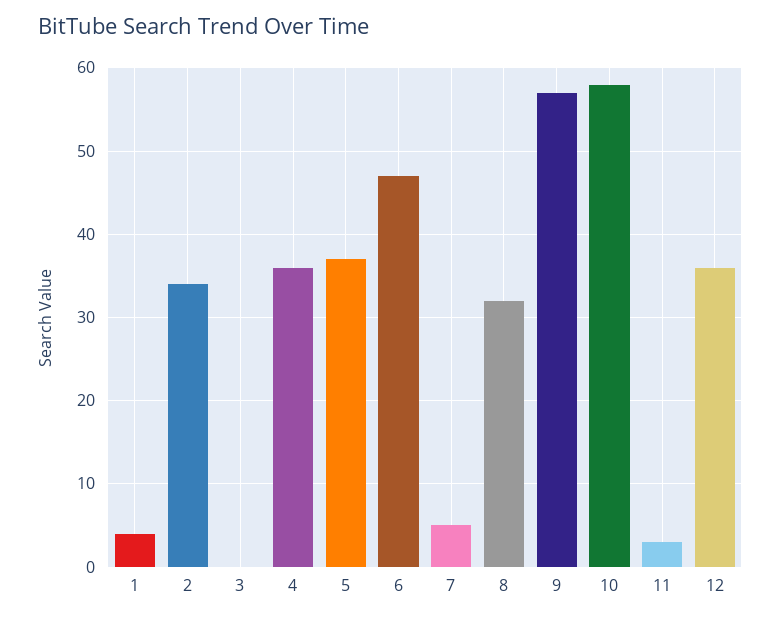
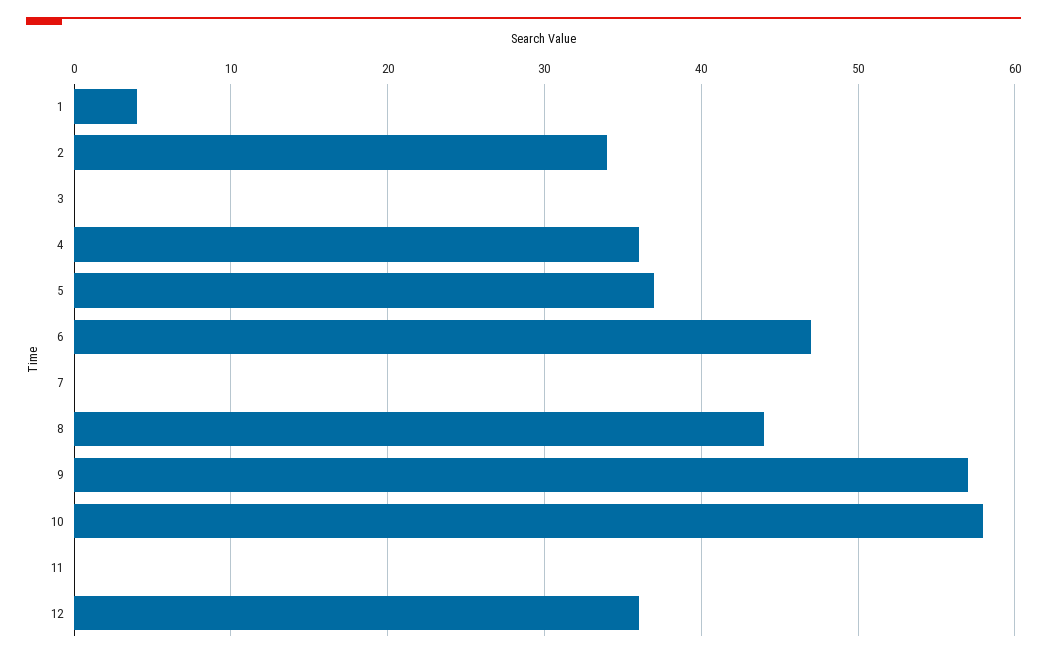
7: 5 -> 0
8: 32 -> 44
11: 3 -> 0

